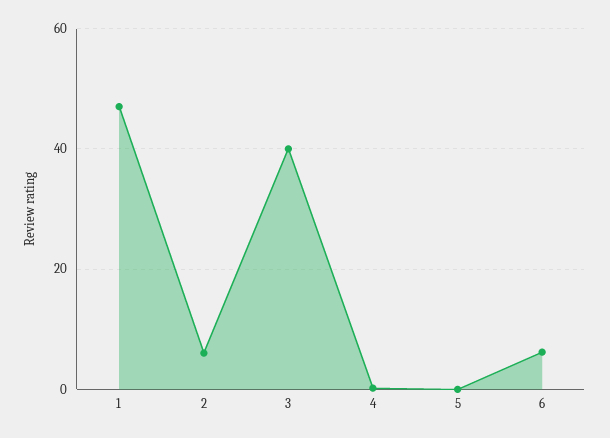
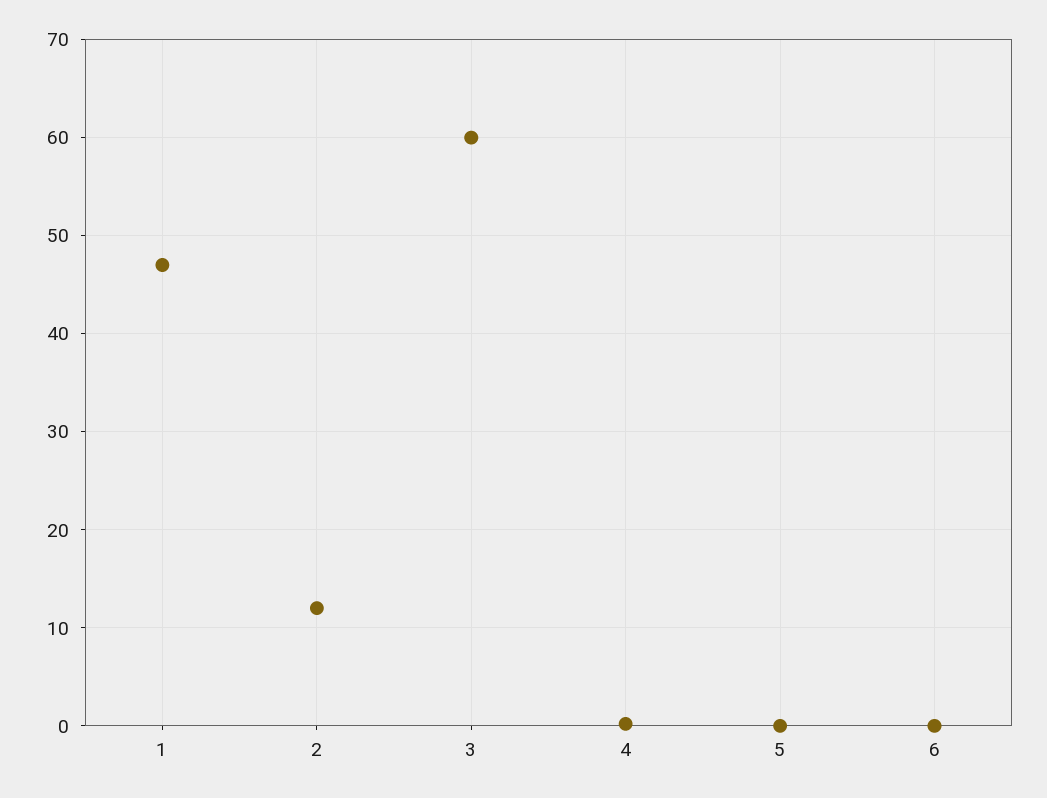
2: 6 -> 12
3: 40 -> 60
6: 6 -> 0

